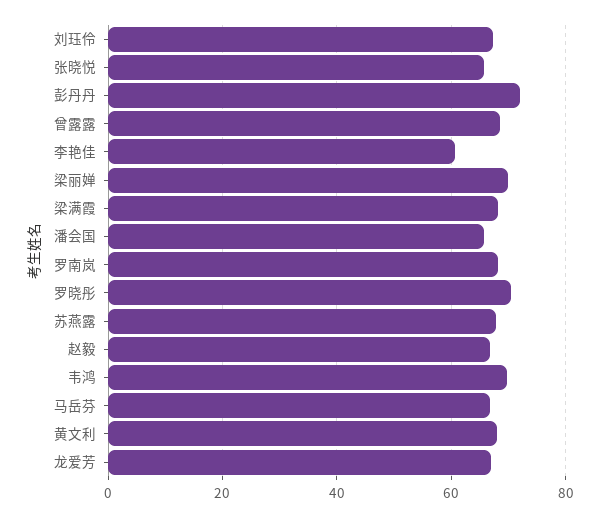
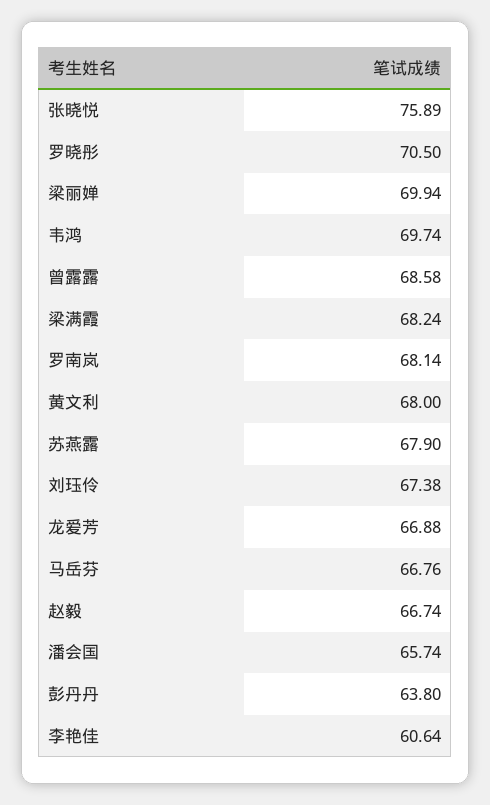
张晓悦: 66 -> 75.89
彭丹丹: 72 -> 63.8

